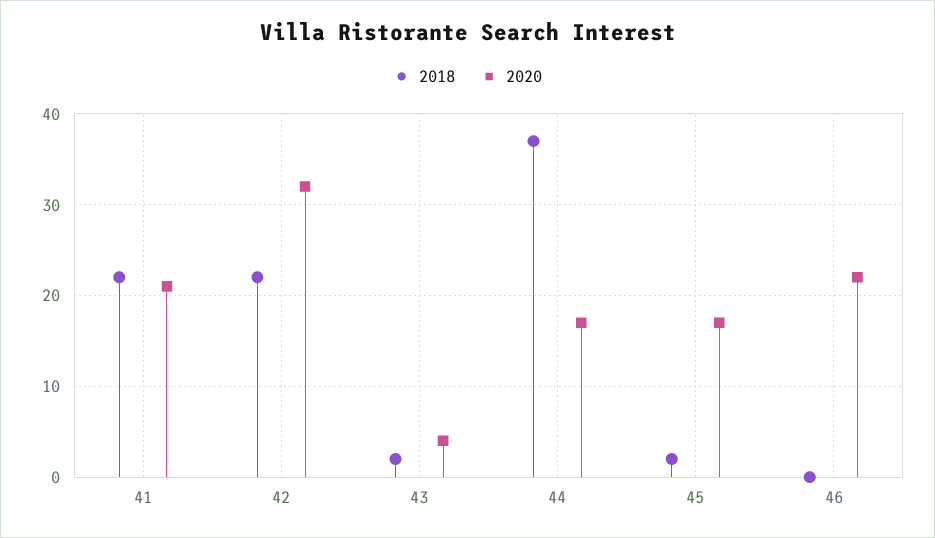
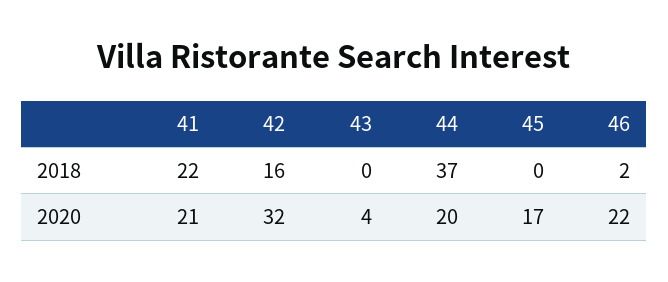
2018, 42: 22 -> 16
2018, 43: 2 -> 0
2020, 44: 17 -> 20
2018, 45: 2 -> 0
2018, 46: 0 -> 2

